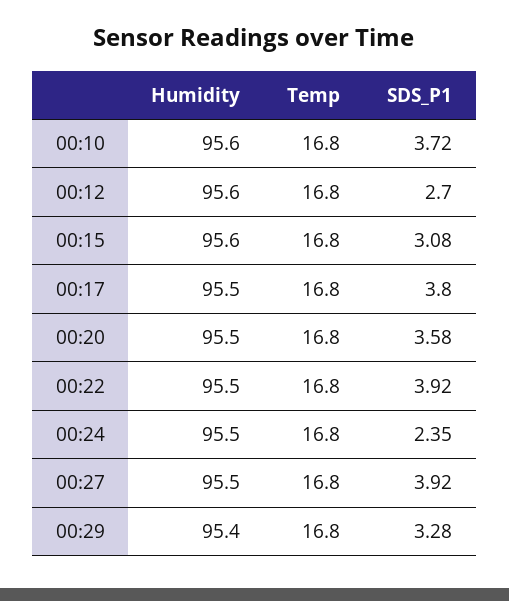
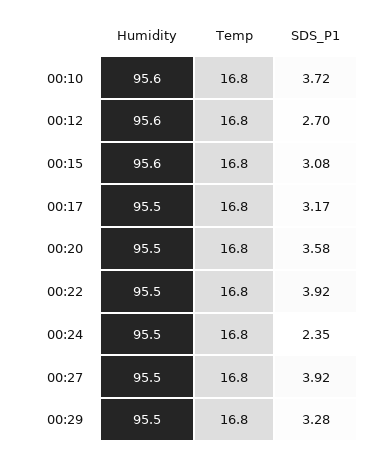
SDS_P1, 00:17: 3.8 -> 3.17
Humidity, 00:29: 95.4 -> 95.5

